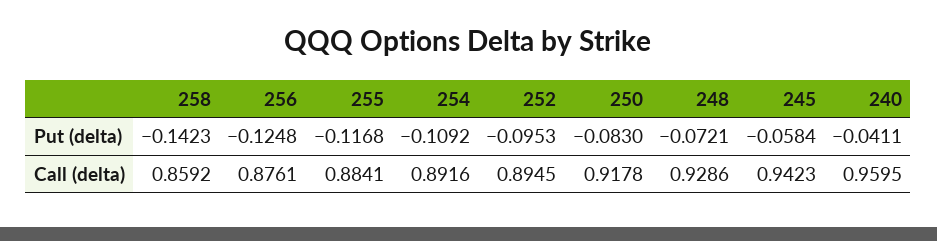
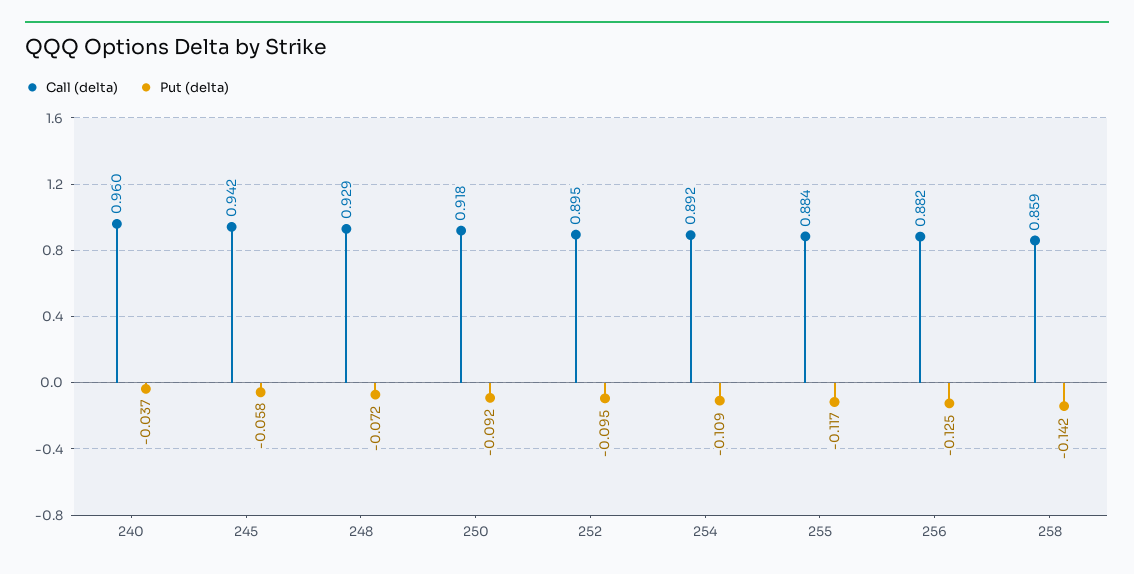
Put (delta), 250: -0.083 -> -0.092
Put (delta), 240: -0.0411 -> -0.037
Call (delta), 256: 0.8761 -> 0.882

